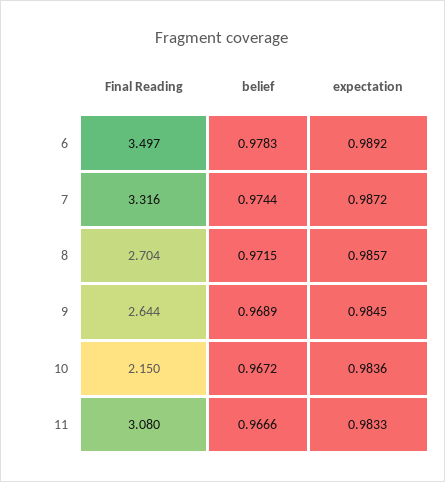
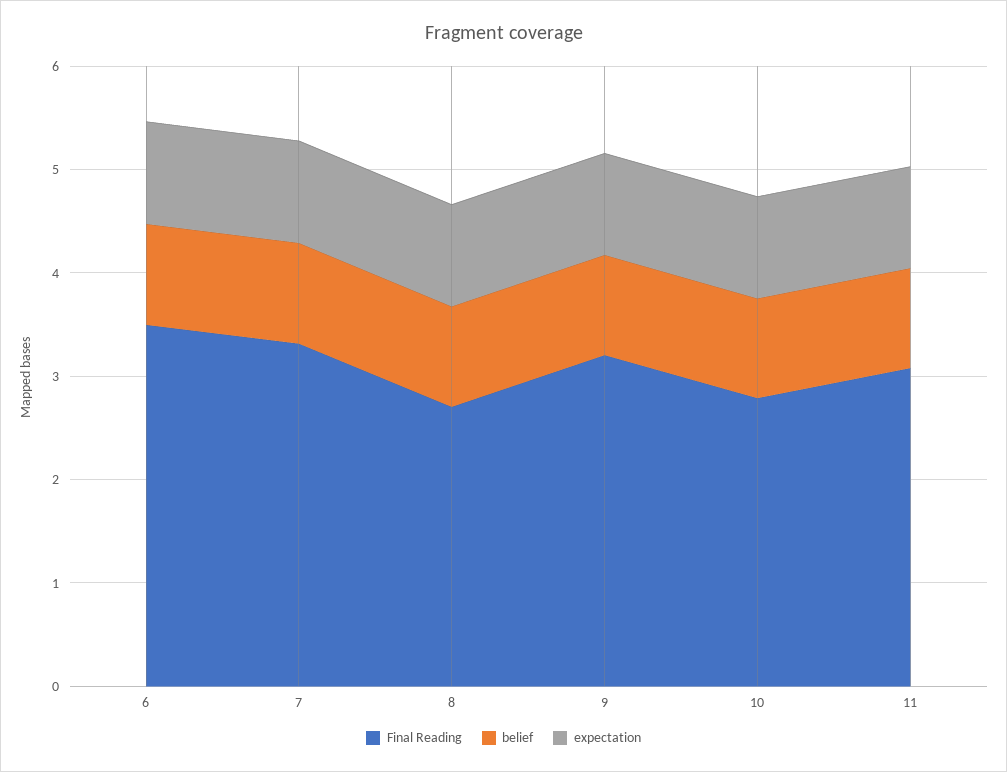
Final Reading, 9: 2.644 -> 3.2
Final Reading, 10: 2.15 -> 2.8

